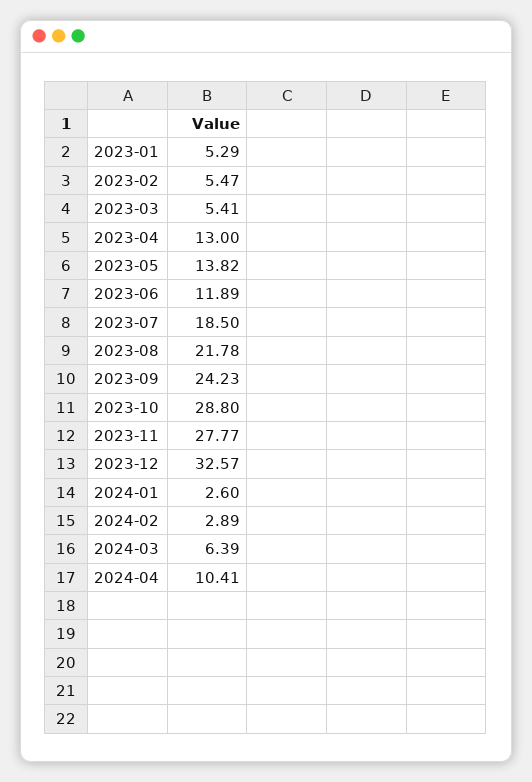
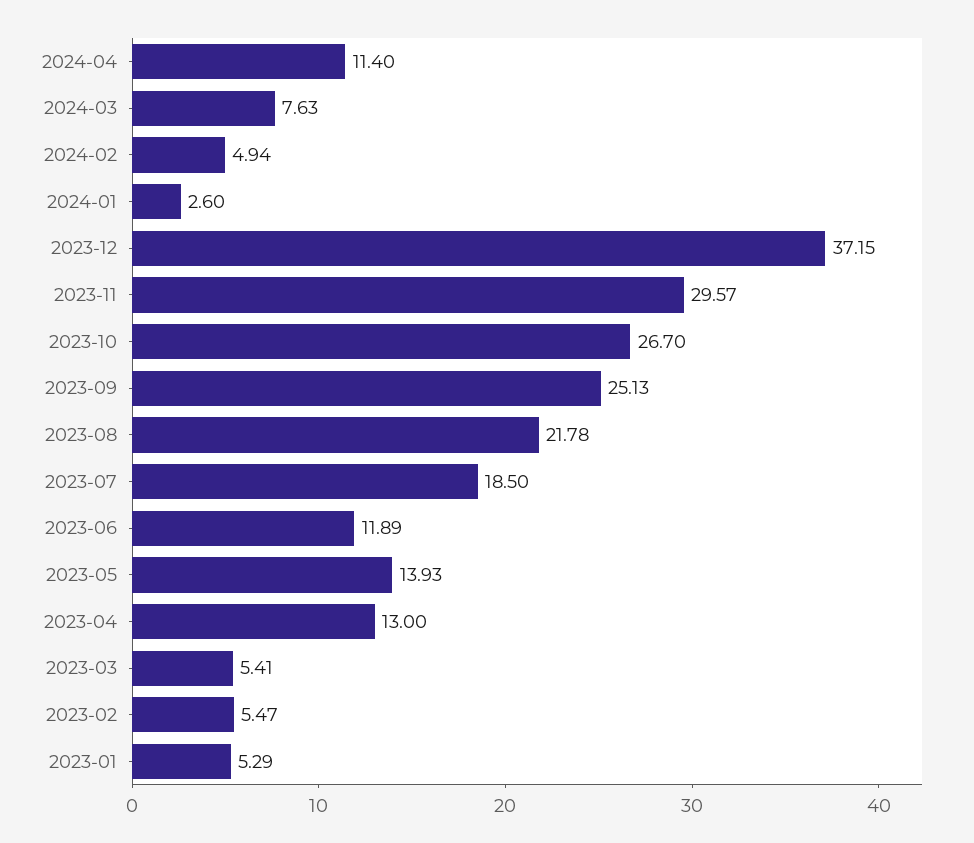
2023-05: 13.82 -> 13.93
2023-09: 24.23 -> 25.13
2023-10: 28.8 -> 26.7
2023-11: 27.77 -> 29.57
2023-12: 32.57 -> 37.15
2024-02: 2.89 -> 4.94
2024-03: 6.39 -> 7.63
2024-04: 10.41 -> 11.4

